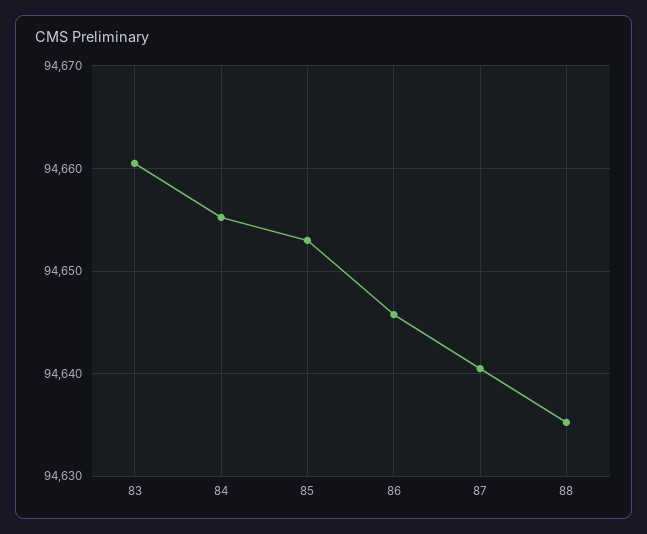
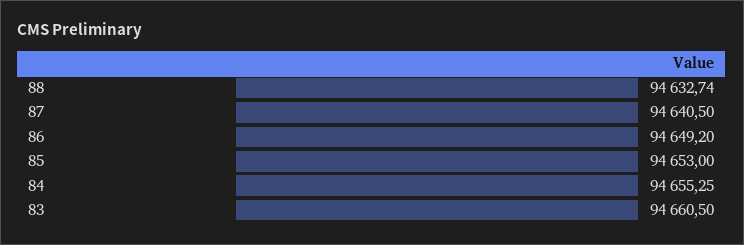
86: 94646 -> 94649.2
88: 94635 -> 94632.74

